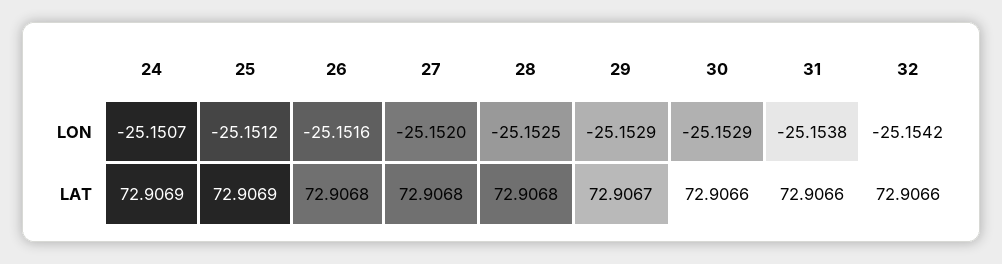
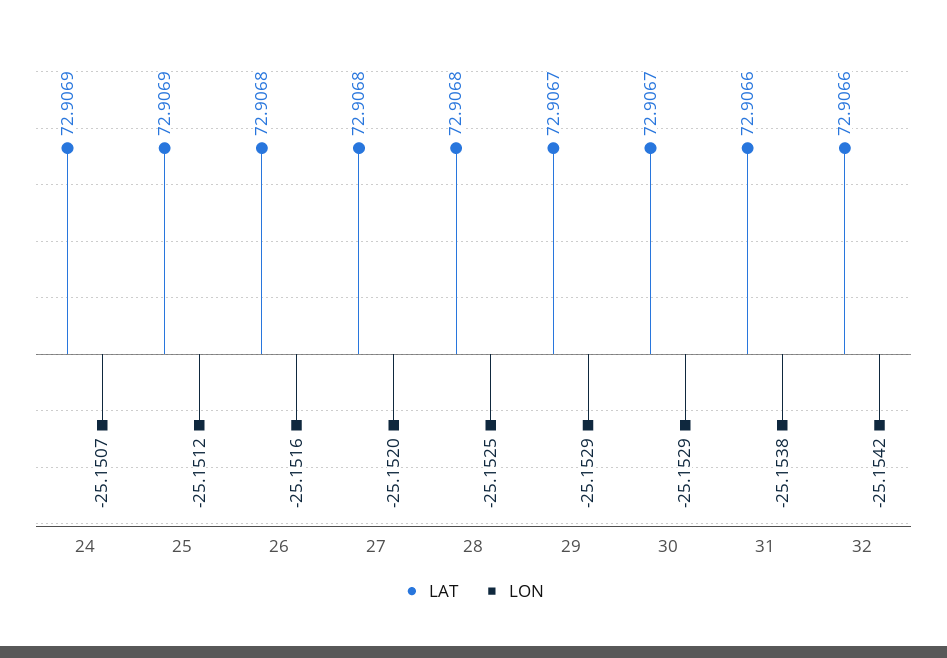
LAT, 30: 72.9066 -> 72.9067

